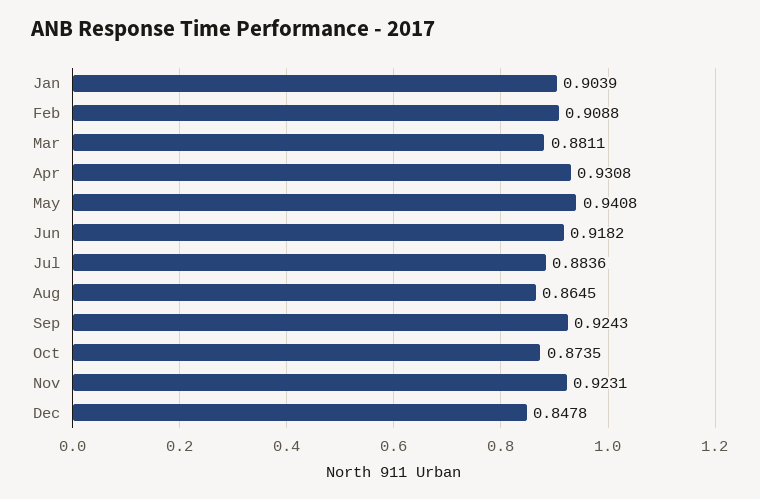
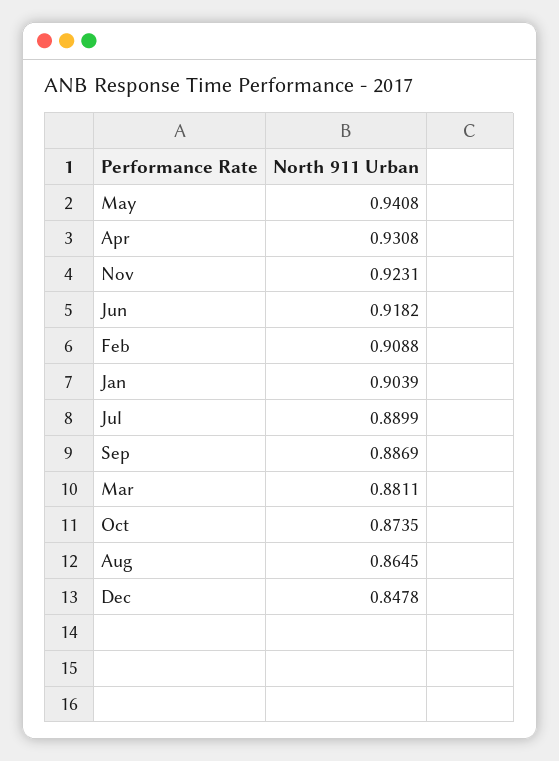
Jul: 0.8836 -> 0.8899
Sep: 0.9243 -> 0.8869

